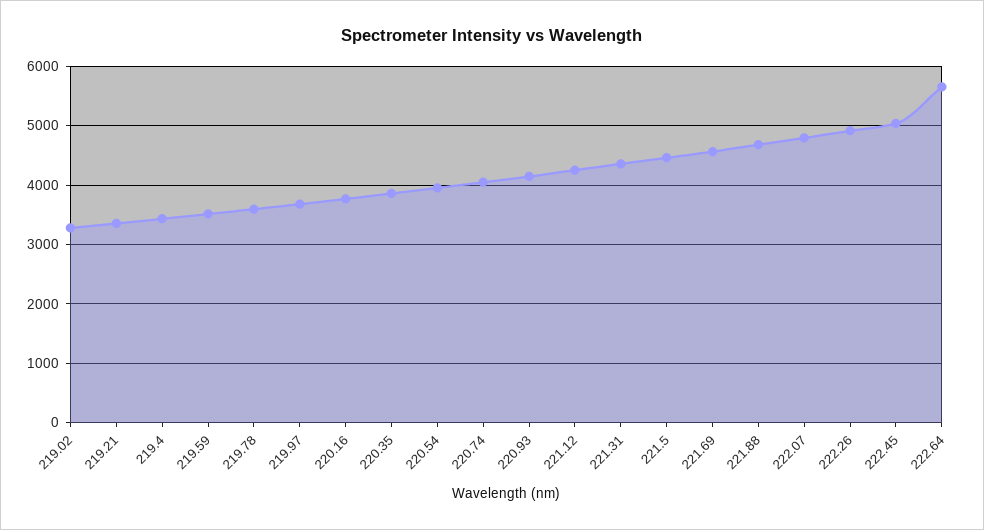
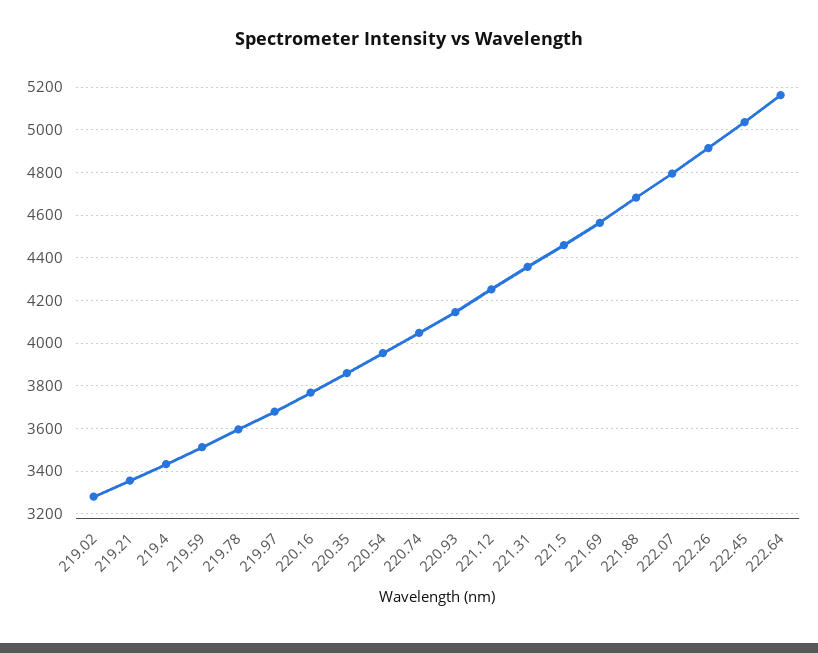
222.64: 5600 -> 5150

